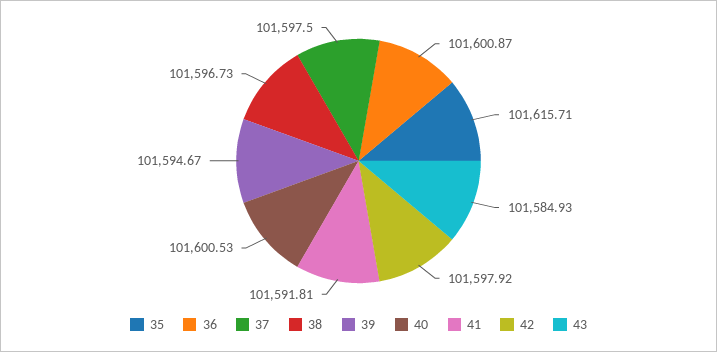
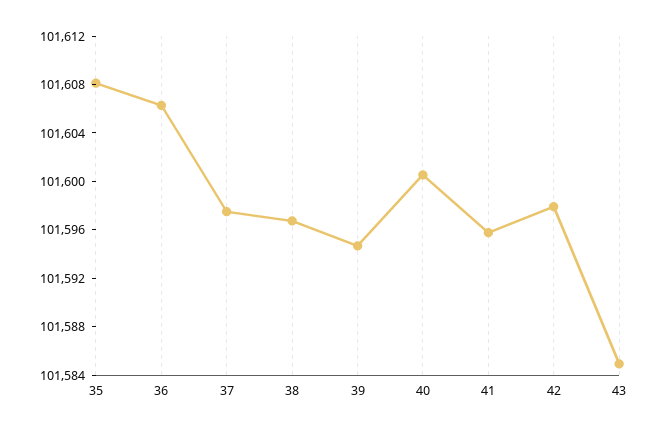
35: 101615.71 -> 101608
36: 101600.87 -> 101606
41: 101591.81 -> 101596

